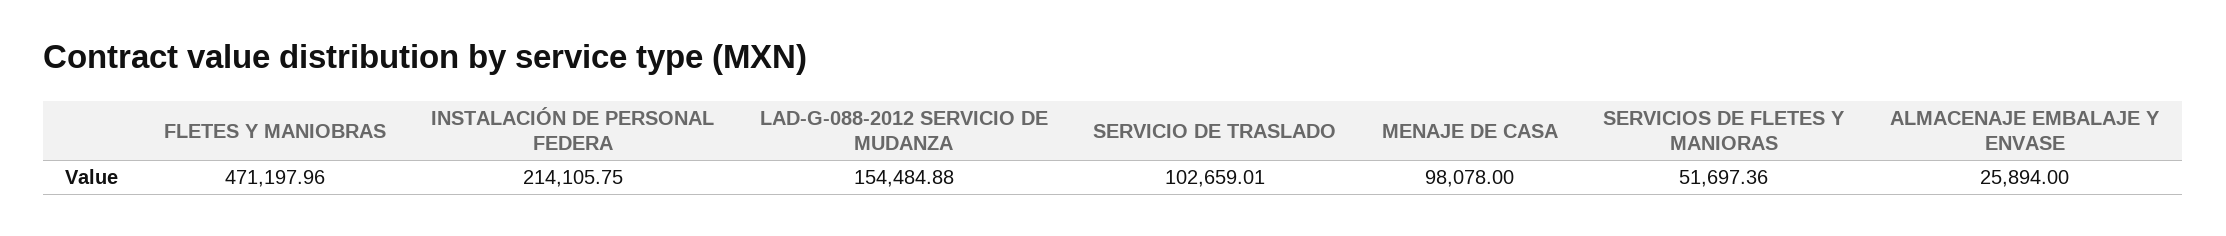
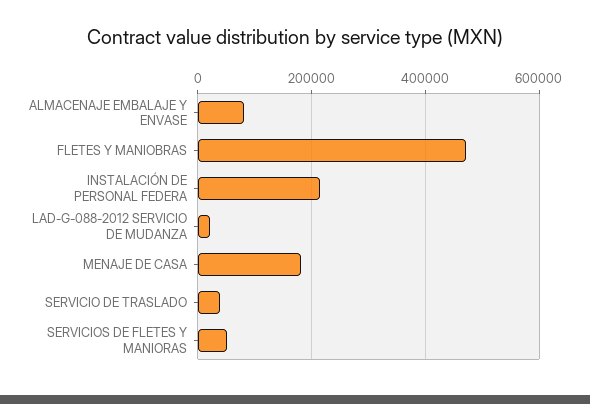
LAD-G-088-2012 SERVICIO DE MUDANZA: 154484.88 -> 20000
SERVICIO DE TRASLADO: 102659.01 -> 40000
MENAJE DE CASA: 98078 -> 180000
ALMACENAJE EMBALAJE Y ENVASE: 25894 -> 80000

